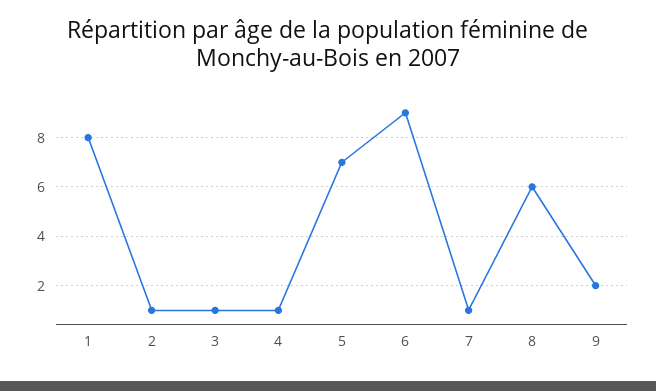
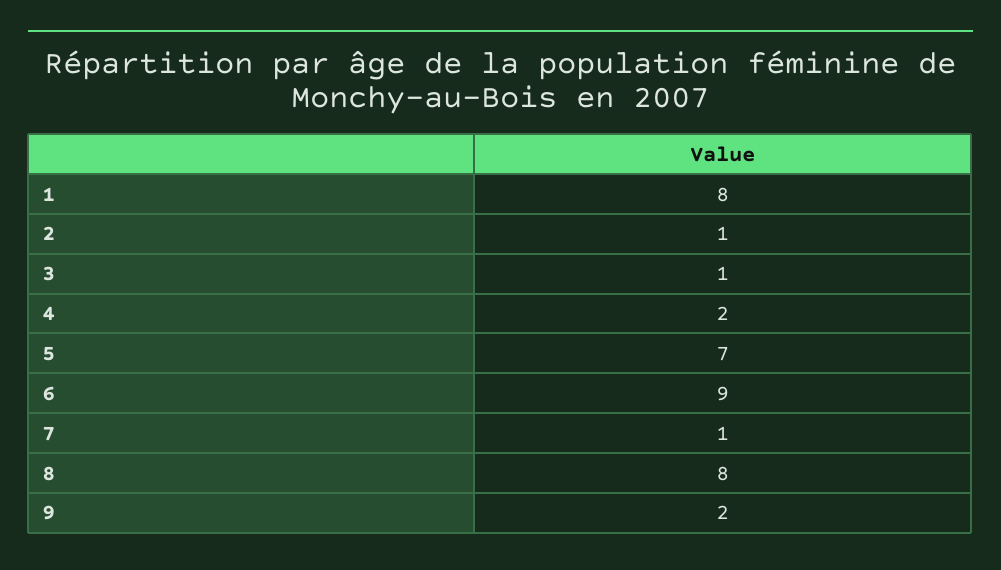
4: 1 -> 2
8: 6 -> 8

